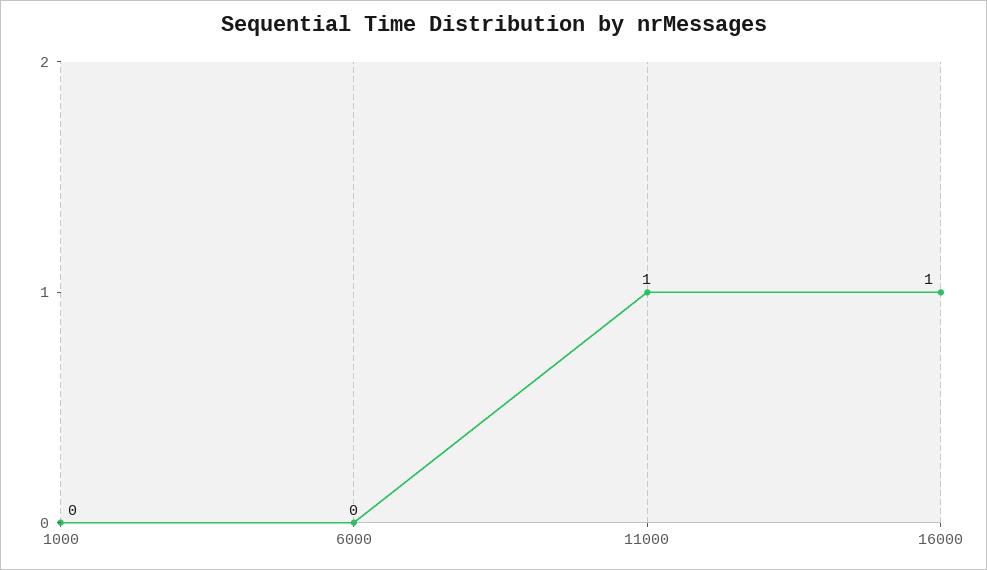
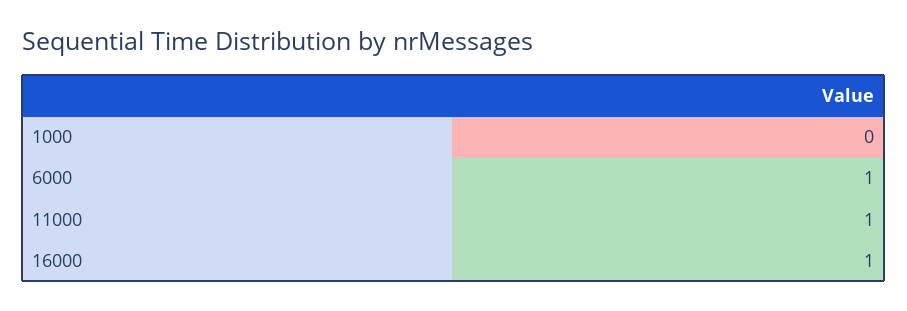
6000: 0 -> 1

